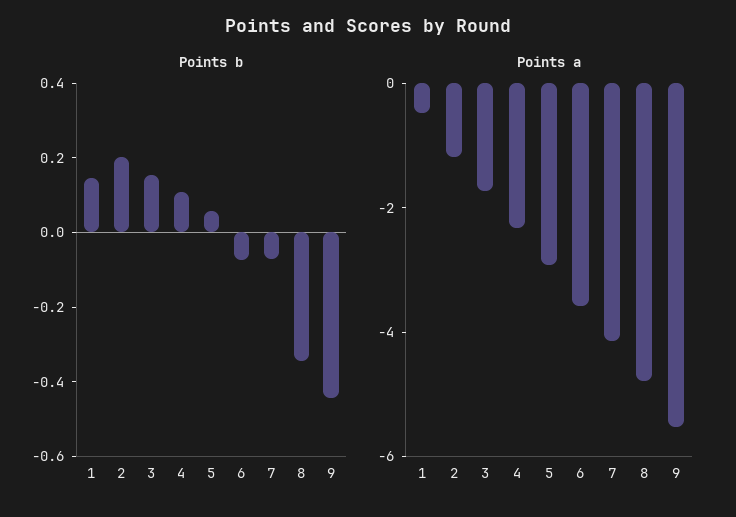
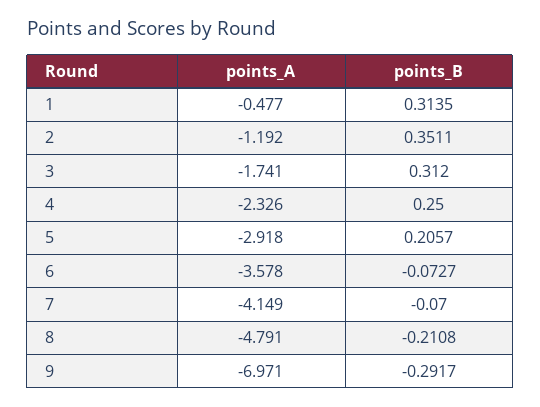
Points b, 1: 0.15 -> 0.3135
Points b, 2: 0.2 -> 0.3511
Points b, 3: 0.15 -> 0.312
Points b, 4: 0.1 -> 0.25
Points b, 5: 0.05 -> 0.2057
Points b, 8: -0.35 -> -0.2108
Points b, 9: -0.45 -> -0.2917
Points a, 9: -5.5 -> -6.971

